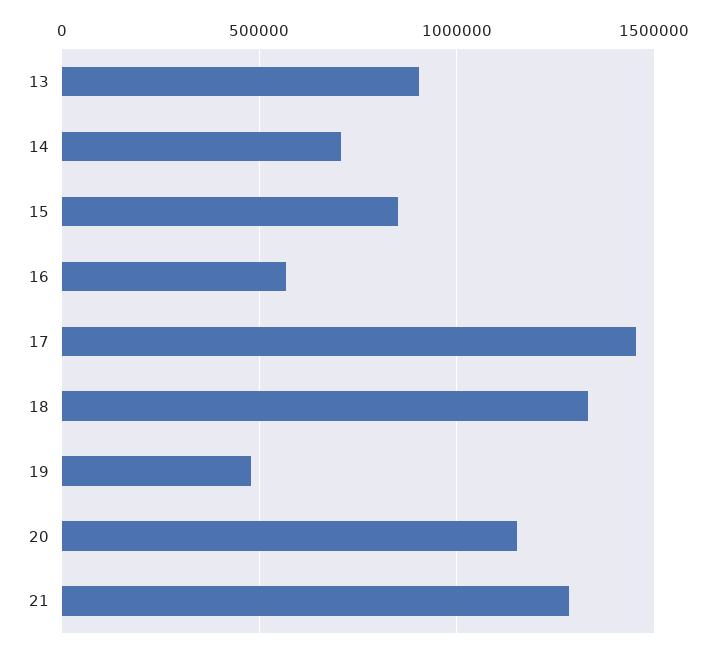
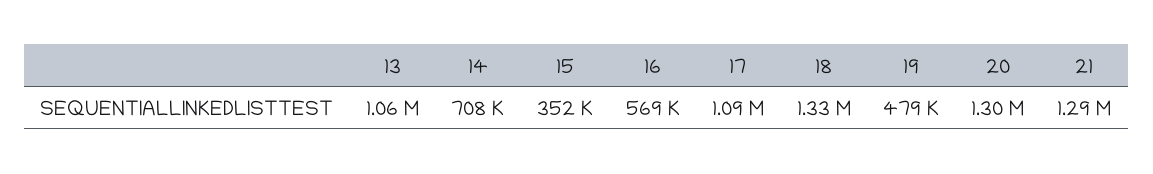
13: 900000 -> 1060000
15: 850000 -> 352000
17: 1450000 -> 1090000
20: 1150000 -> 1300000

